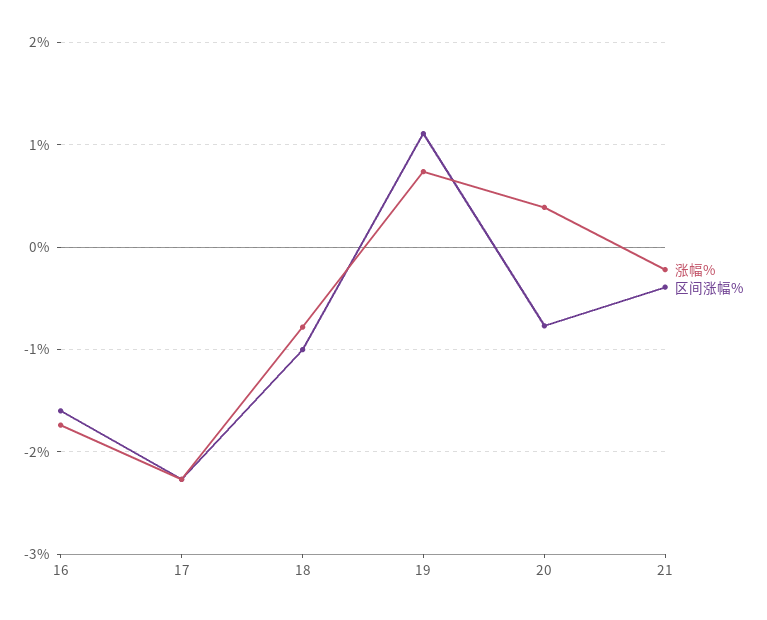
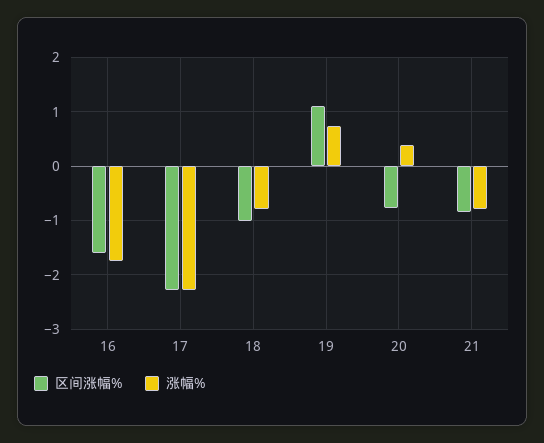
涨幅%, 21: -0.2 -> -0.8
区间涨幅%, 21: -0.4 -> -0.8

